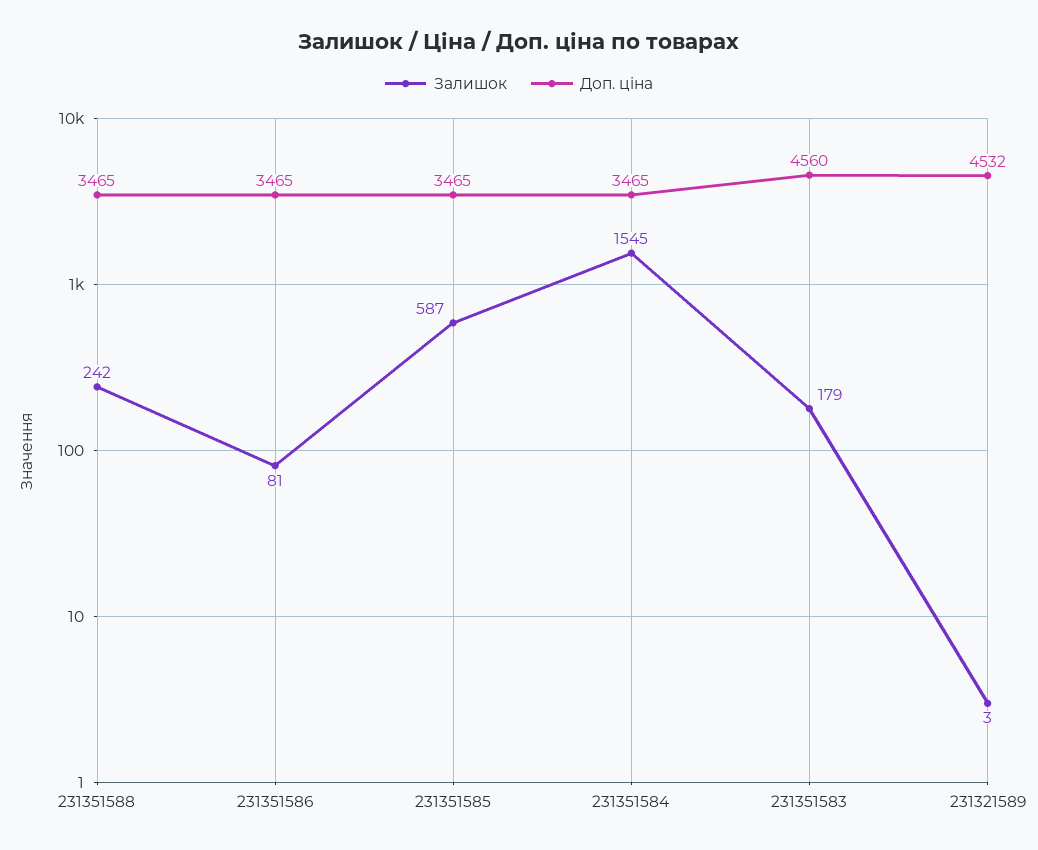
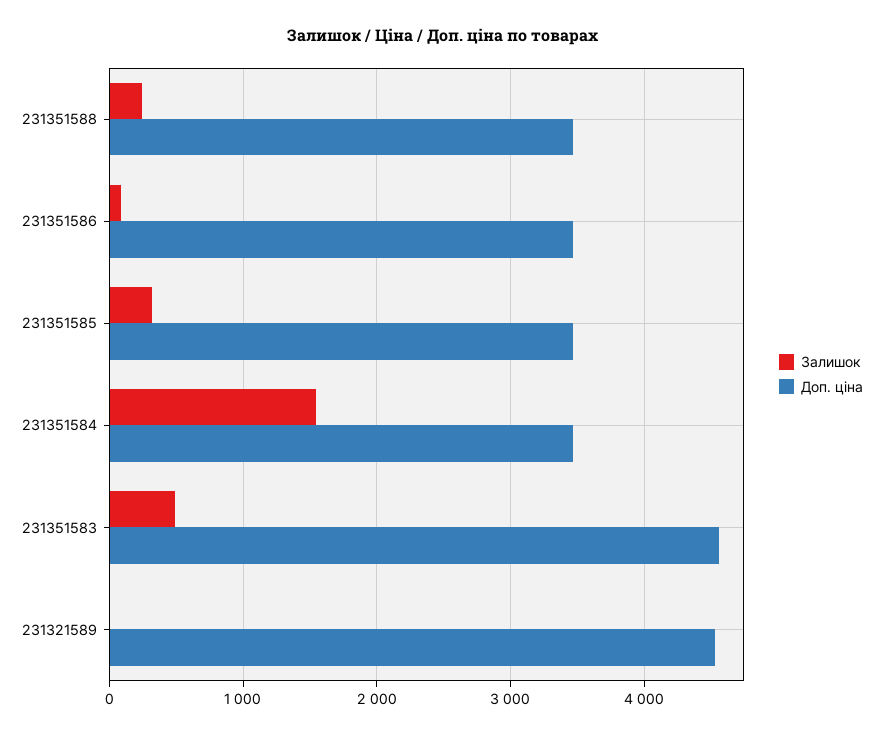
Залишок, 231351585: 587 -> 300
Залишок, 231351583: 179 -> 500

